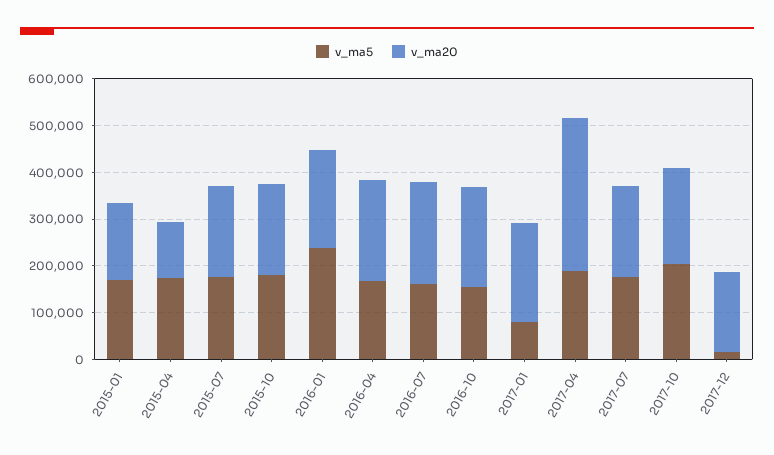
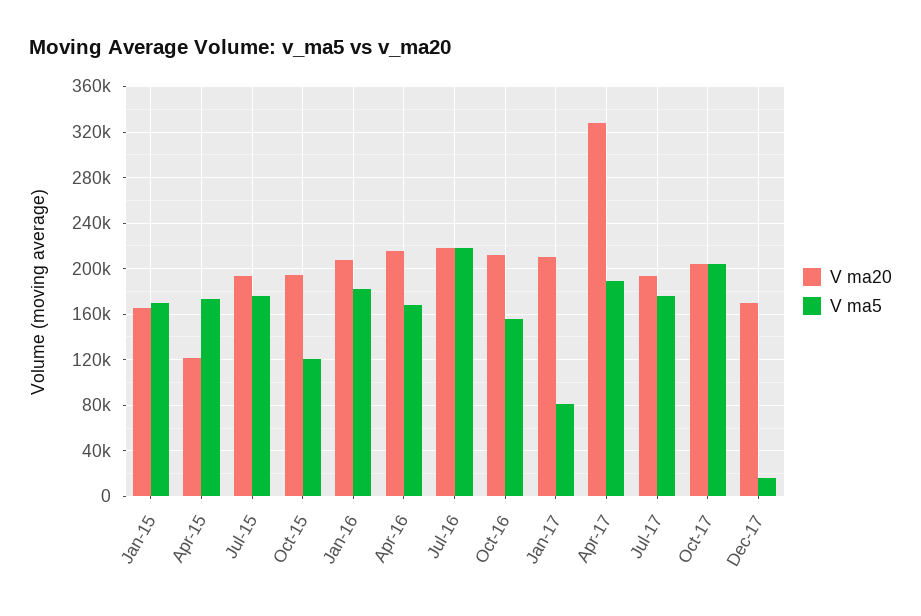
v_ma5, 2015-10: 180000 -> 120000
v_ma5, 2016-01: 240000 -> 180000
v_ma5, 2016-07: 160000 -> 220000

